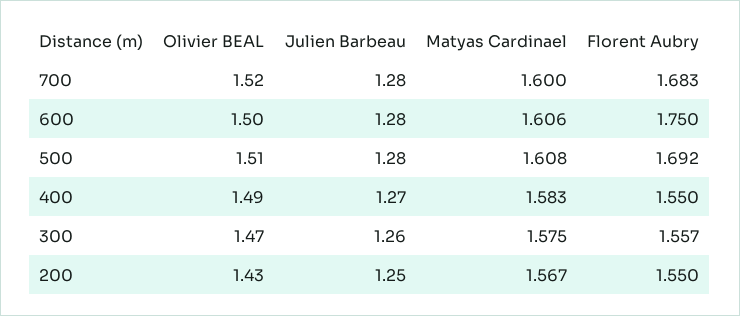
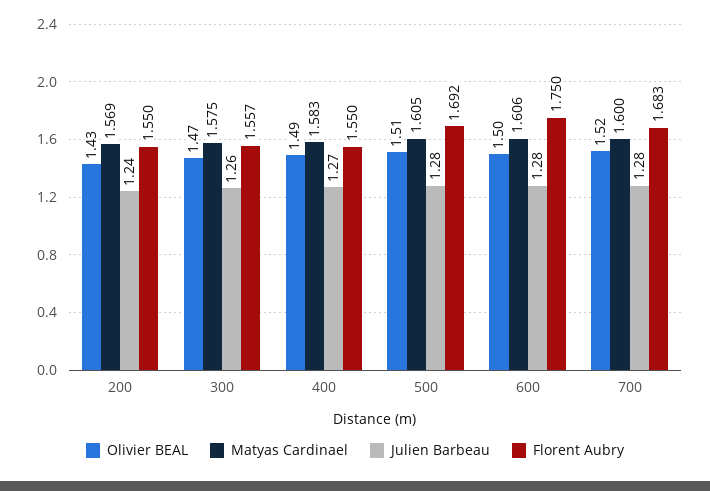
Matyas Cardinael, 500: 1.608 -> 1.605
Julien Barbeau, 200: 1.25 -> 1.24
Matyas Cardinael, 200: 1.567 -> 1.569

